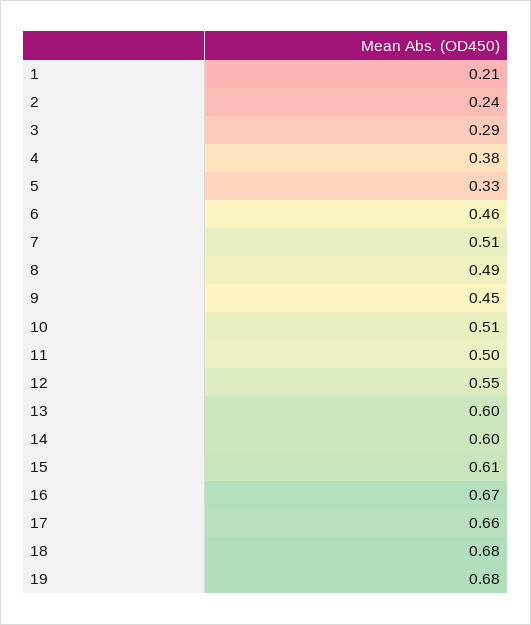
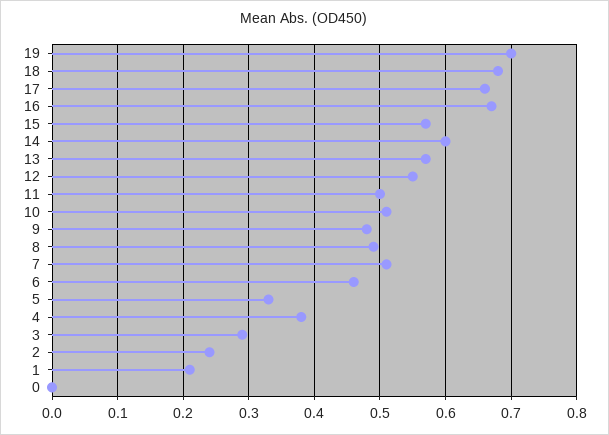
9: 0.45 -> 0.48
13: 0.6 -> 0.57
15: 0.61 -> 0.57
19: 0.68 -> 0.7
0: none -> 0

